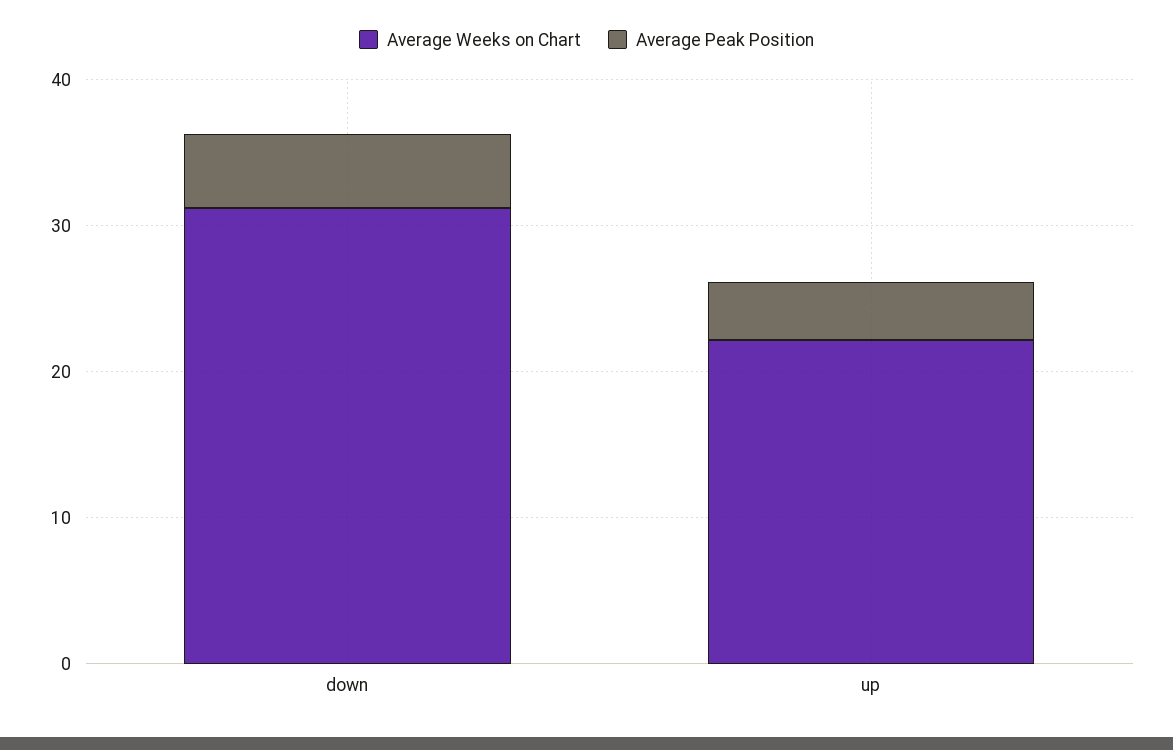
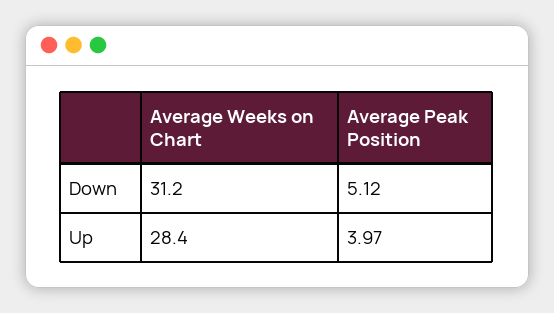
Average Weeks on Chart, up: 22 -> 28.4

